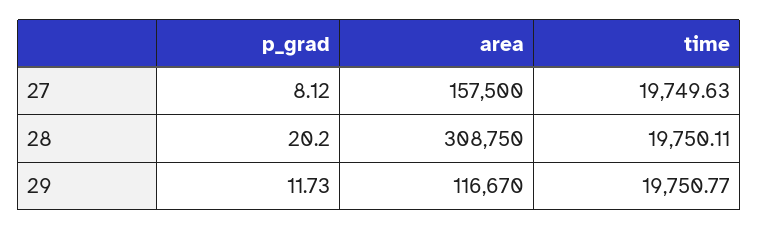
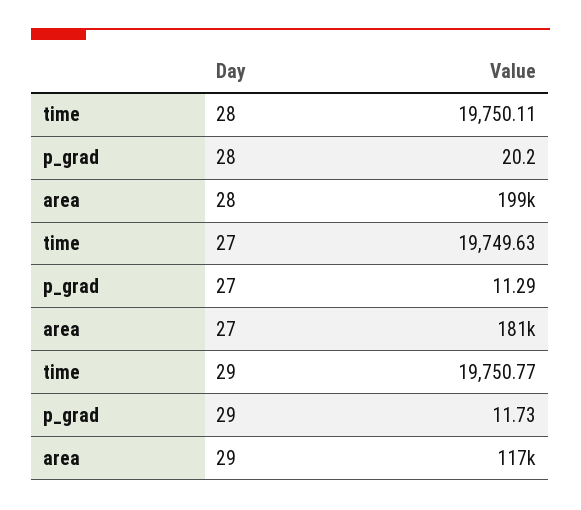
p_grad, 27: 8.12 -> 11.29
area, 27: 157500 -> 181000
area, 28: 308750 -> 199000

